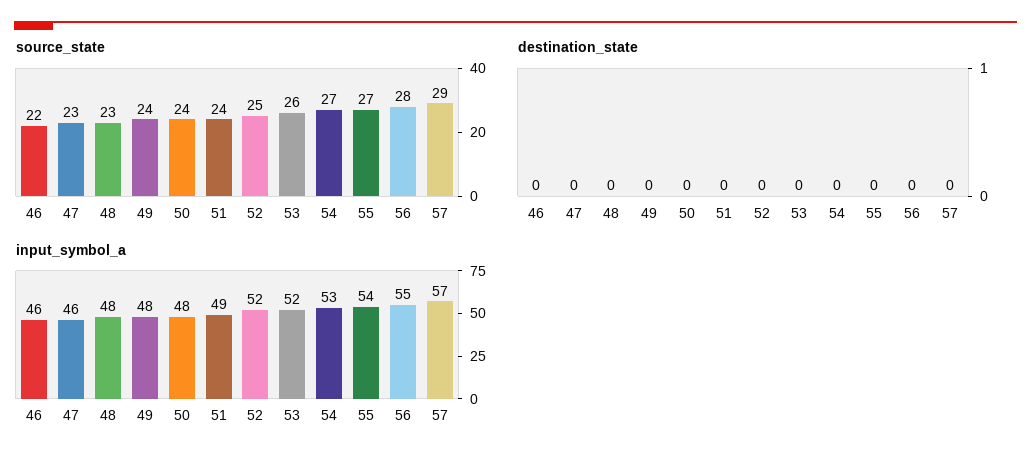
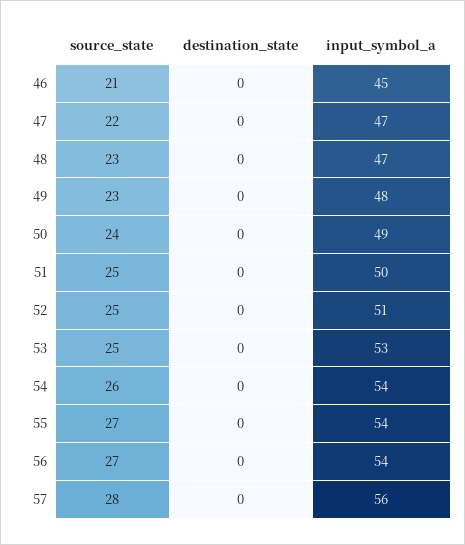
source_state, 46: 22 -> 21
source_state, 47: 23 -> 22
source_state, 49: 24 -> 23
source_state, 51: 24 -> 25
source_state, 53: 26 -> 25
source_state, 54: 27 -> 26
source_state, 56: 28 -> 27
source_state, 57: 29 -> 28
input_symbol_a, 46: 46 -> 45
input_symbol_a, 47: 46 -> 47
input_symbol_a, 48: 48 -> 47
input_symbol_a, 50: 48 -> 49
input_symbol_a, 51: 49 -> 50
input_symbol_a, 52: 52 -> 51
input_symbol_a, 53: 52 -> 53
input_symbol_a, 54: 53 -> 54
input_symbol_a, 56: 55 -> 54
input_symbol_a, 57: 57 -> 56

